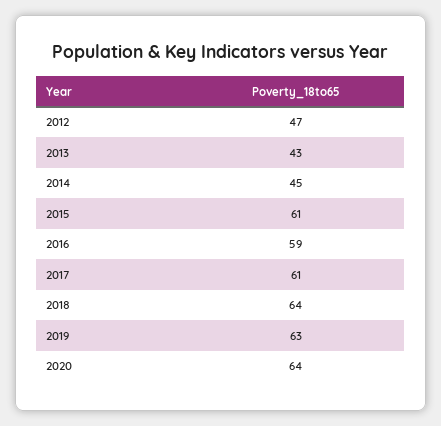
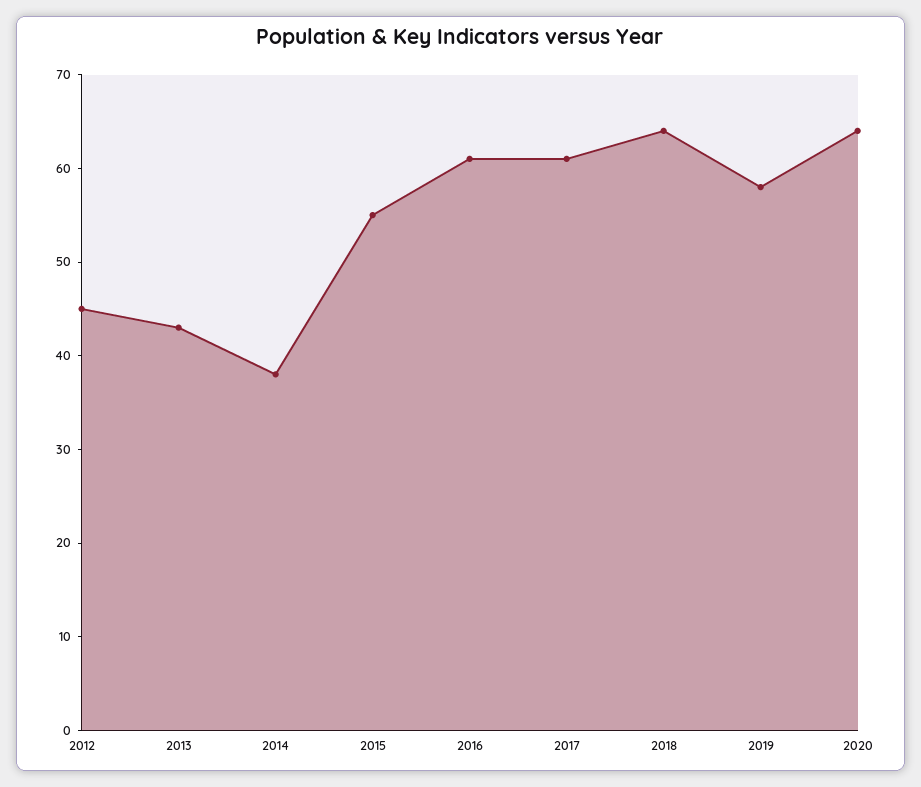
2012: 47 -> 45
2014: 45 -> 38
2015: 61 -> 55
2016: 59 -> 61
2019: 63 -> 58

